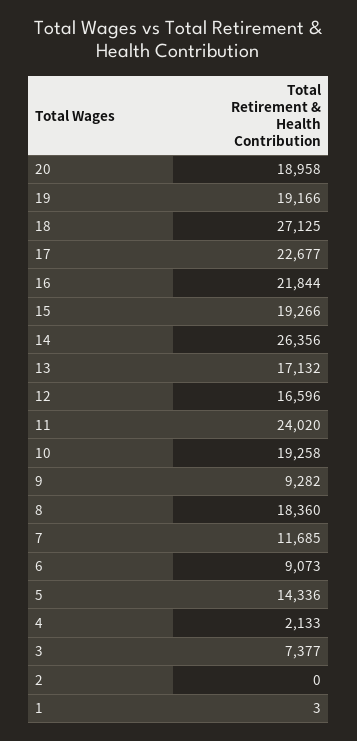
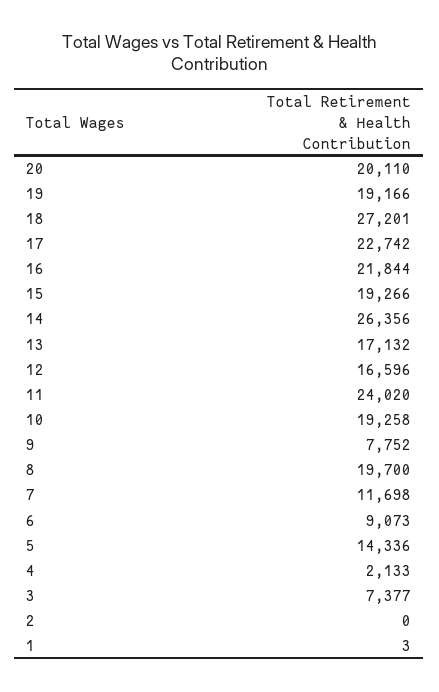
20: 18958 -> 20110
18: 27125 -> 27201
17: 22677 -> 22742
9: 9282 -> 7752
8: 18360 -> 19700
7: 11685 -> 11698

